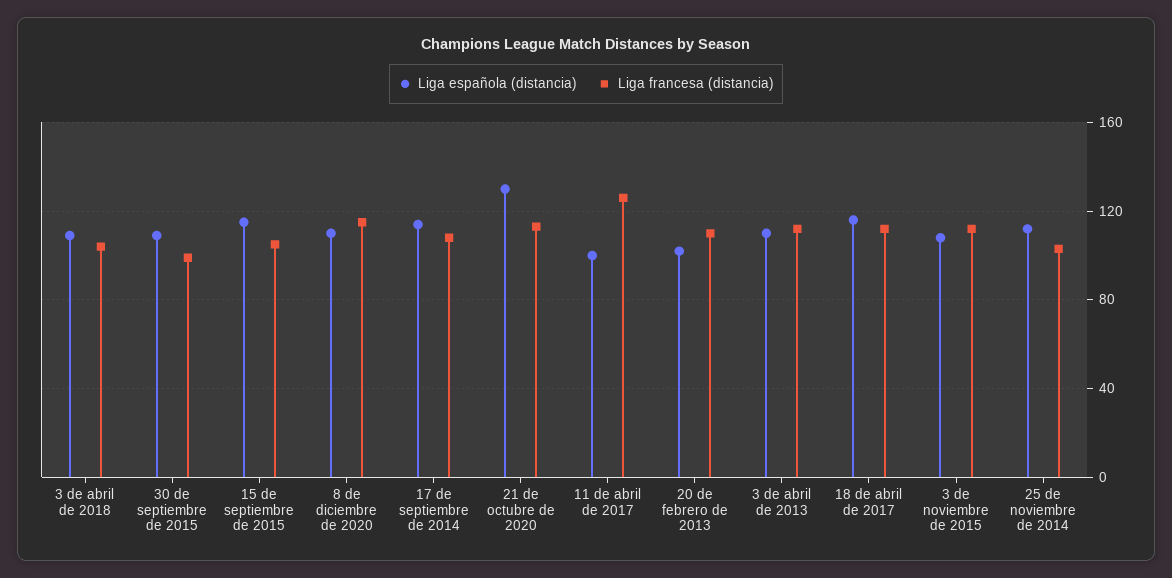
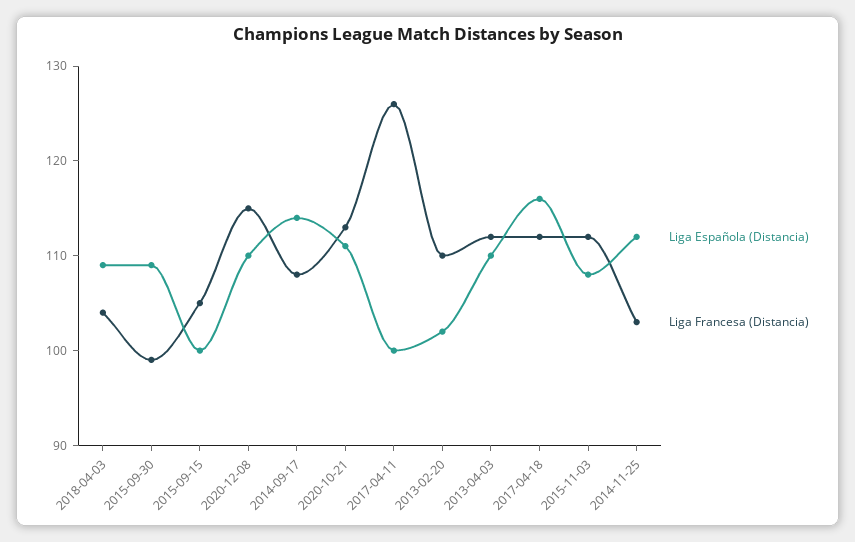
Liga española (distancia), 15 de septiembre de 2015: 115 -> 100
Liga española (distancia), 21 de octubre de 2020: 130 -> 111

